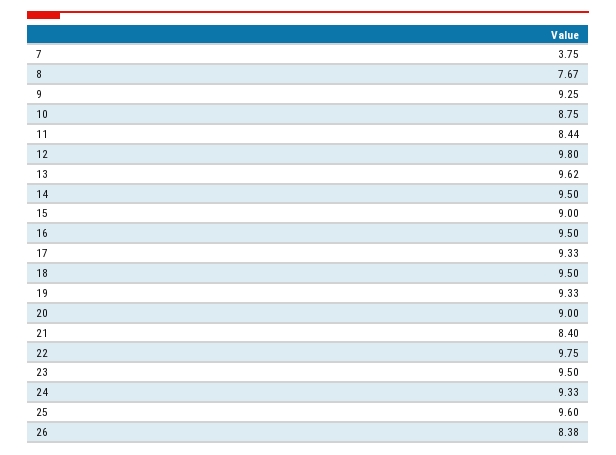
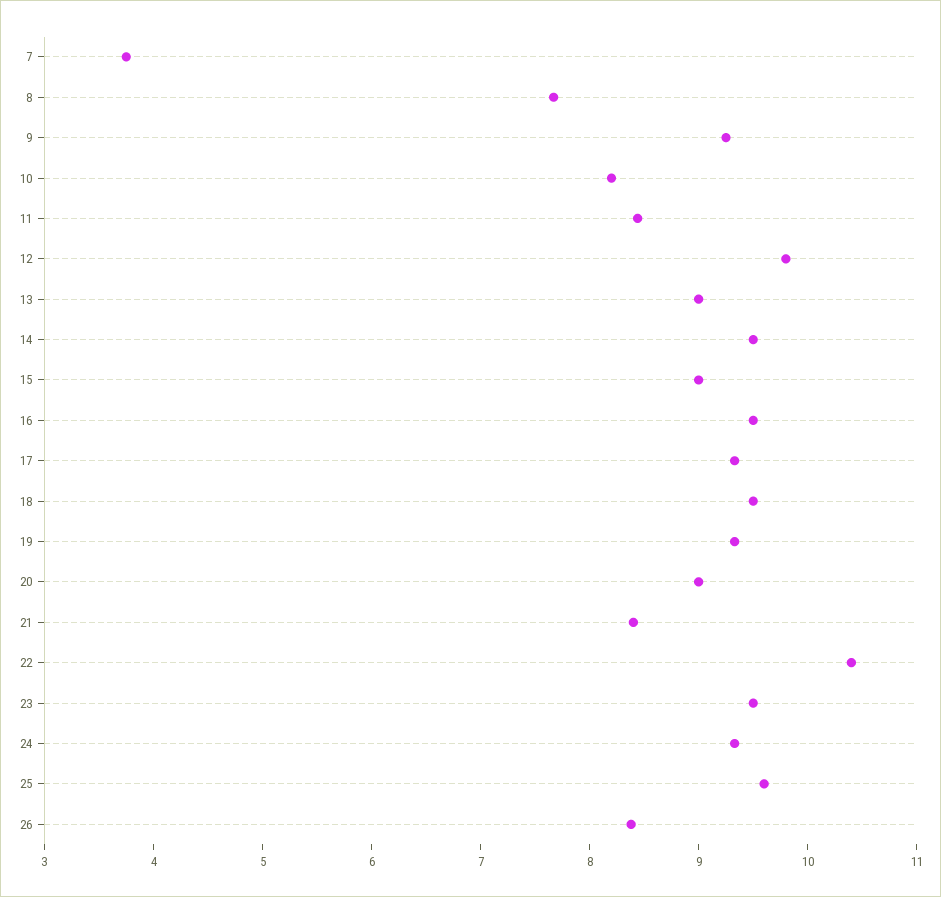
10: 8.75 -> 8.2
13: 9.62 -> 9
22: 9.75 -> 10.4

